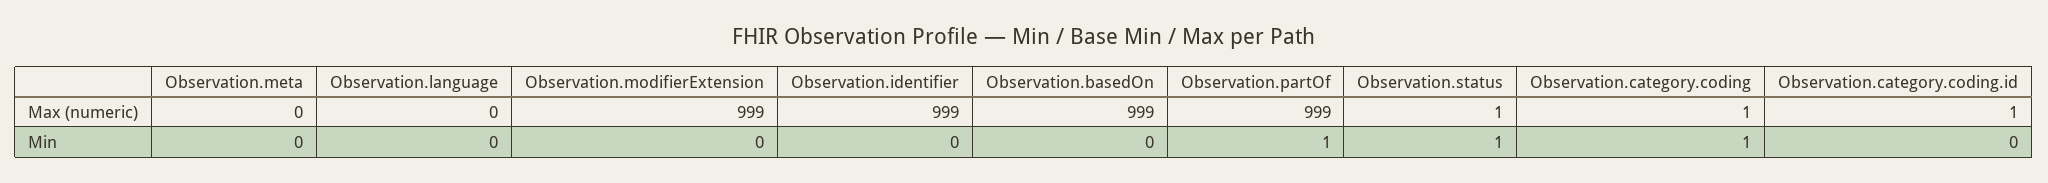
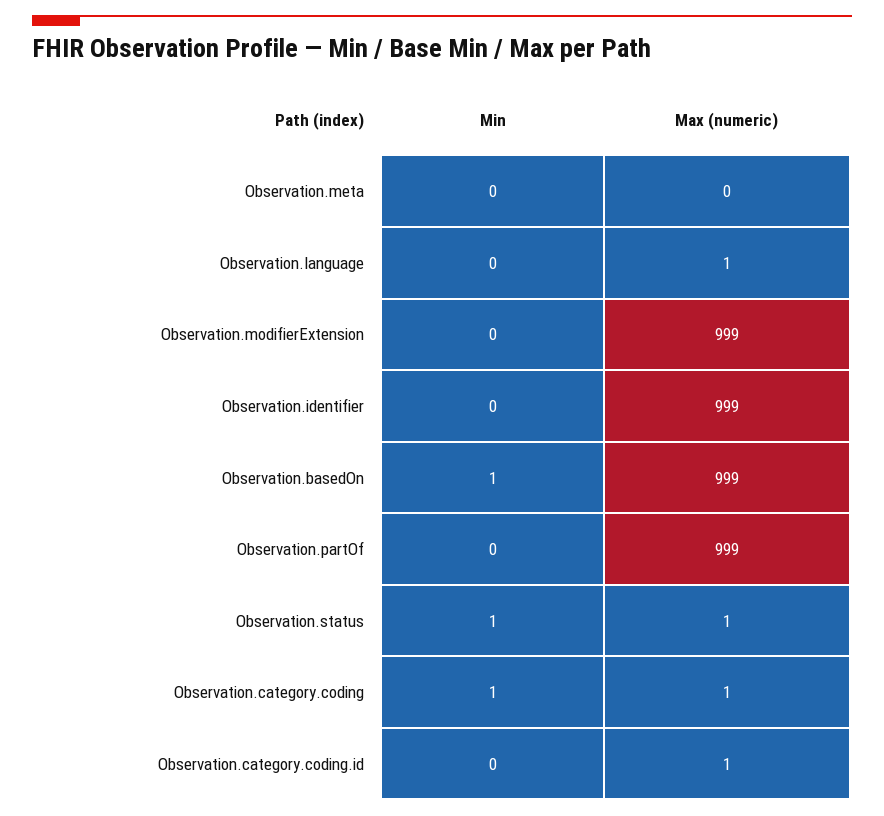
Observation.language, Max (numeric): 0 -> 1
Observation.basedOn, Min: 0 -> 1
Observation.partOf, Min: 1 -> 0

